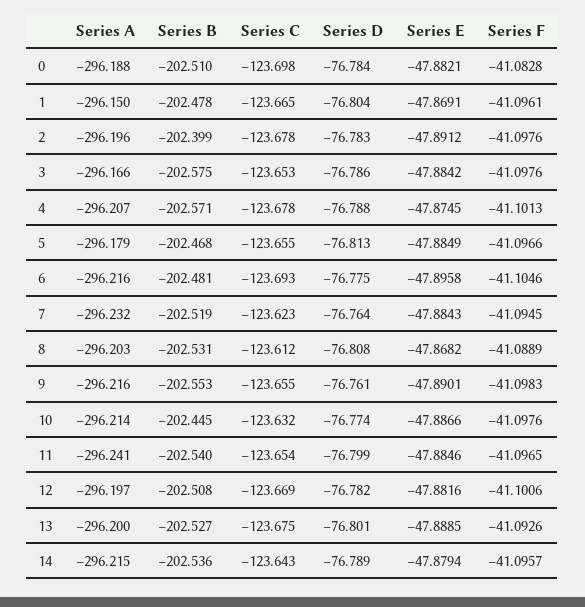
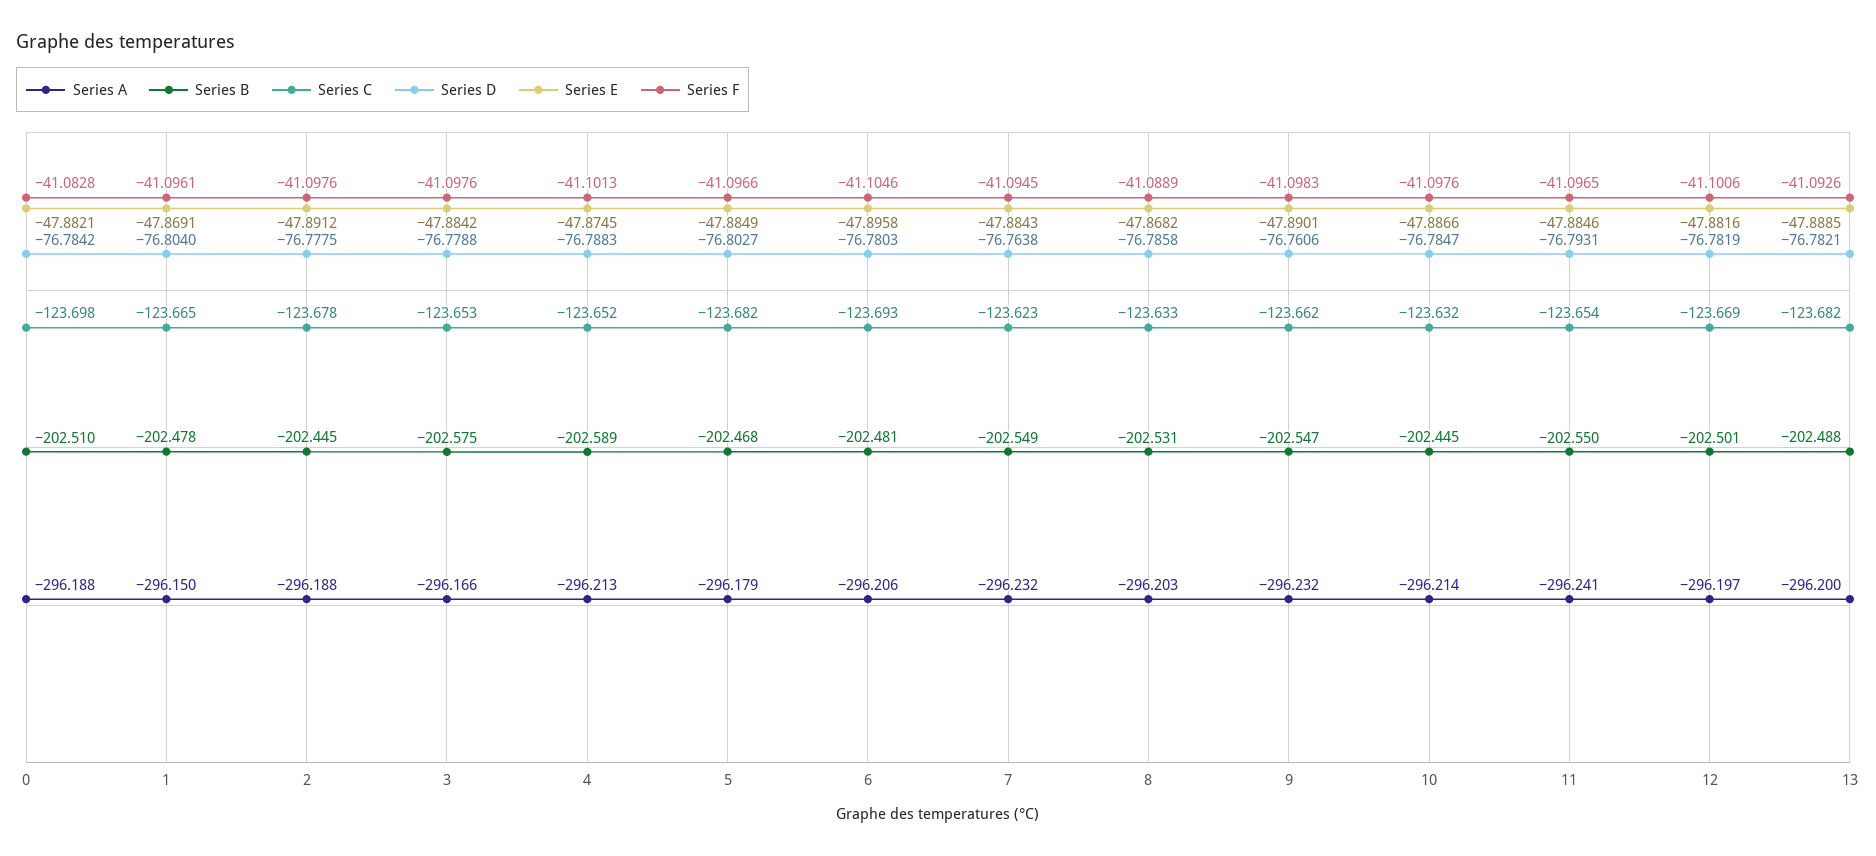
Series A, 2: -296.196 -> -296.188
Series B, 2: -202.399 -> -202.445
Series D, 2: -76.783 -> -76.7775
Series D, 3: -76.786 -> -76.7788
Series A, 4: -296.207 -> -296.213
Series B, 4: -202.571 -> -202.589
Series C, 4: -123.678 -> -123.652
Series C, 5: -123.655 -> -123.682
Series D, 5: -76.813 -> -76.8027
Series A, 6: -296.216 -> -296.206
Series D, 6: -76.775 -> -76.7803
Series B, 7: -202.519 -> -202.549
Series C, 8: -123.612 -> -123.633
Series D, 8: -76.808 -> -76.7858
Series A, 9: -296.216 -> -296.232
Series B, 9: -202.553 -> -202.547
Series C, 9: -123.655 -> -123.662
Series D, 10: -76.774 -> -76.7847
Series B, 11: -202.54 -> -202.55
Series D, 11: -76.799 -> -76.7931
Series B, 12: -202.508 -> -202.501
Series B, 13: -202.527 -> -202.488
Series C, 13: -123.675 -> -123.682
Series D, 13: -76.801 -> -76.7821
Series A, 14: -296.215 -> none
Series B, 14: -202.536 -> none
Series C, 14: -123.643 -> none
Series D, 14: -76.789 -> none
Series E, 14: -47.8794 -> none
Series F, 14: -41.0957 -> none

